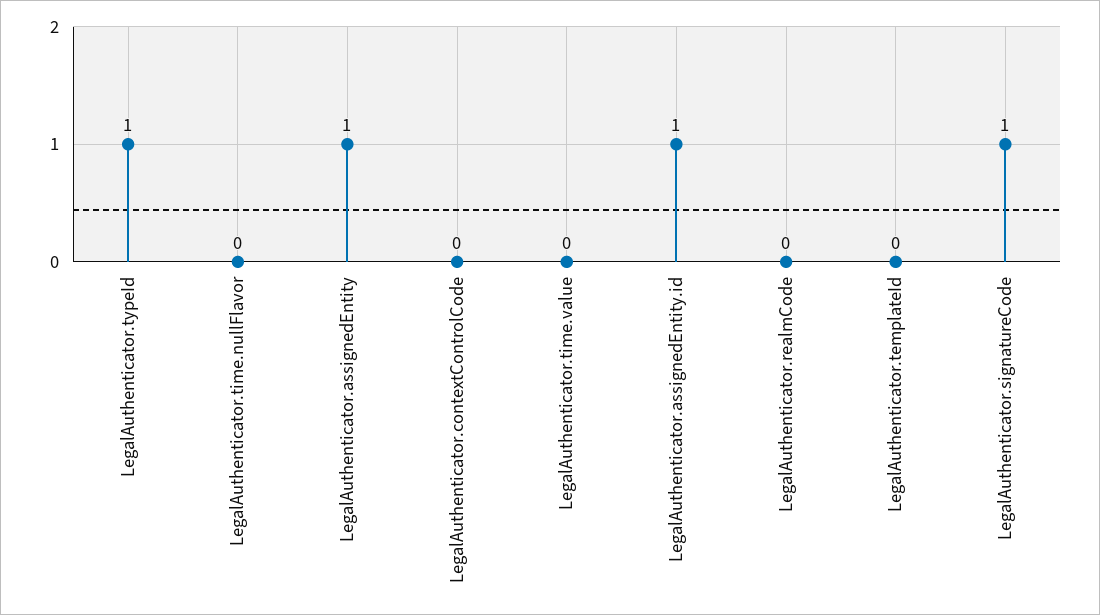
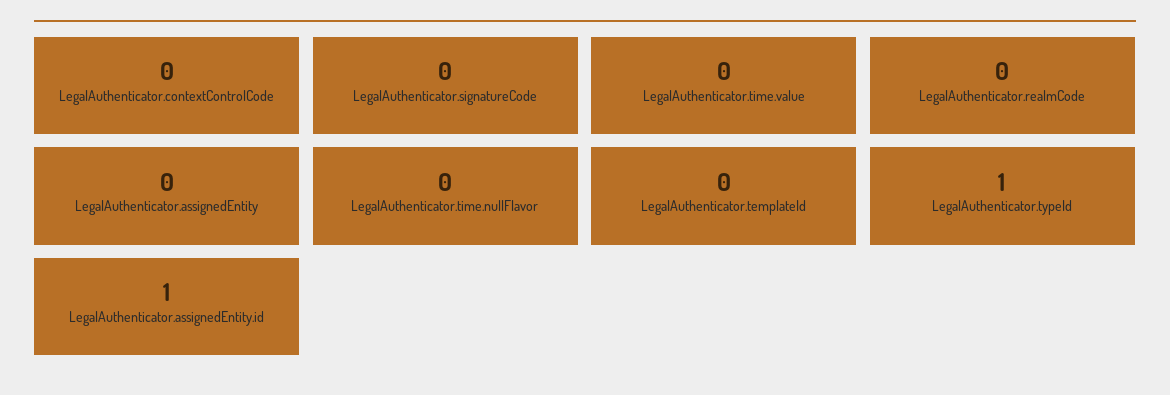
LegalAuthenticator.assignedEntity: 1 -> 0
LegalAuthenticator.signatureCode: 1 -> 0

